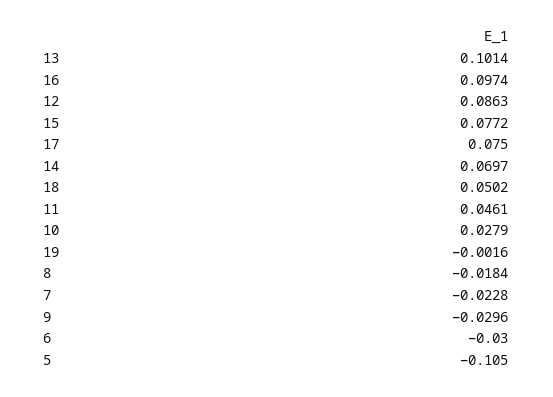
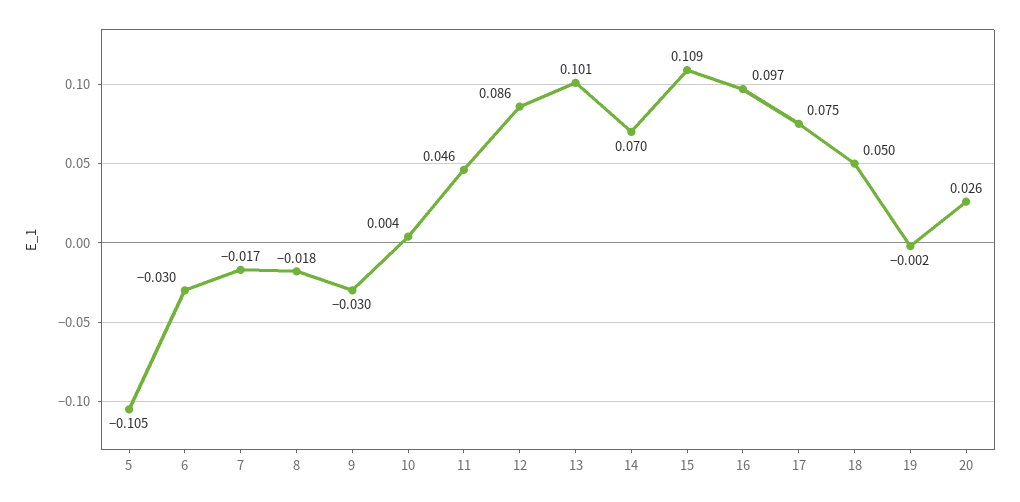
15: 0.0772 -> 0.109
10: 0.0279 -> 0.004
7: -0.0228 -> -0.017
20: none -> 0.026

